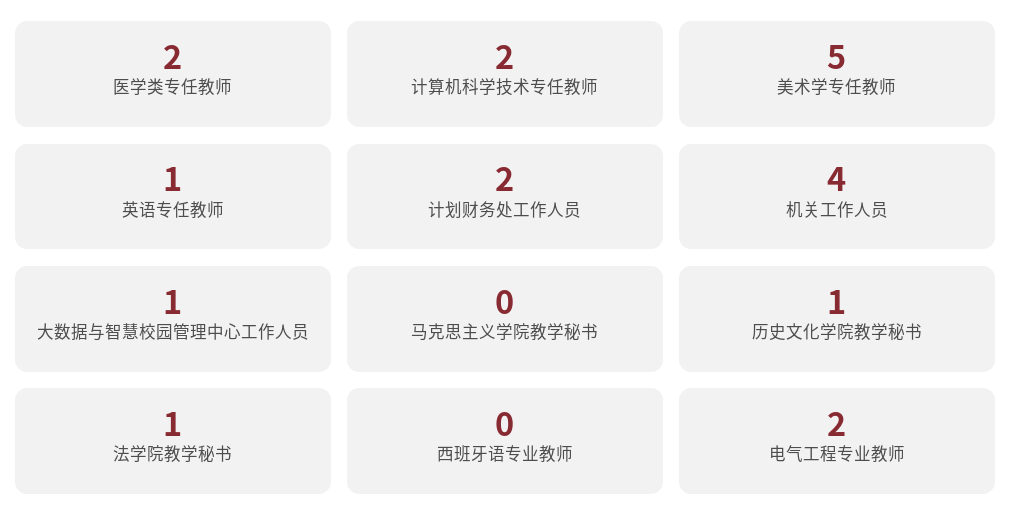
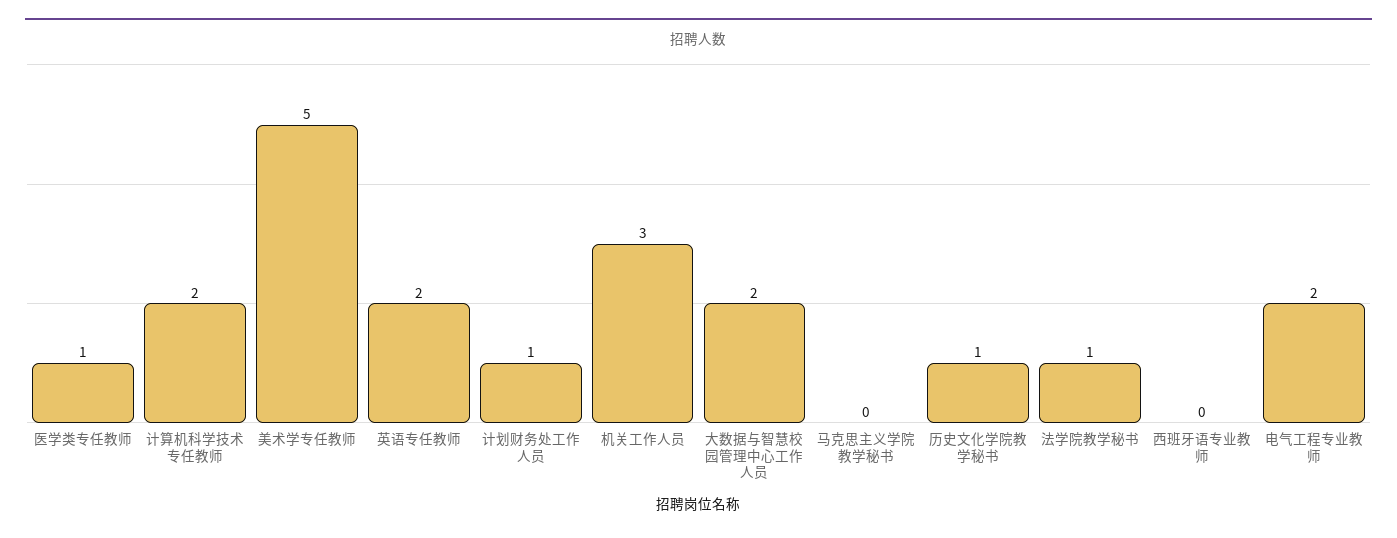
医学类专任教师: 2 -> 1
英语专任教师: 1 -> 2
计划财务处工作人员: 2 -> 1
机关工作人员: 4 -> 3
大数据与智慧校园管理中心工作人员: 1 -> 2

